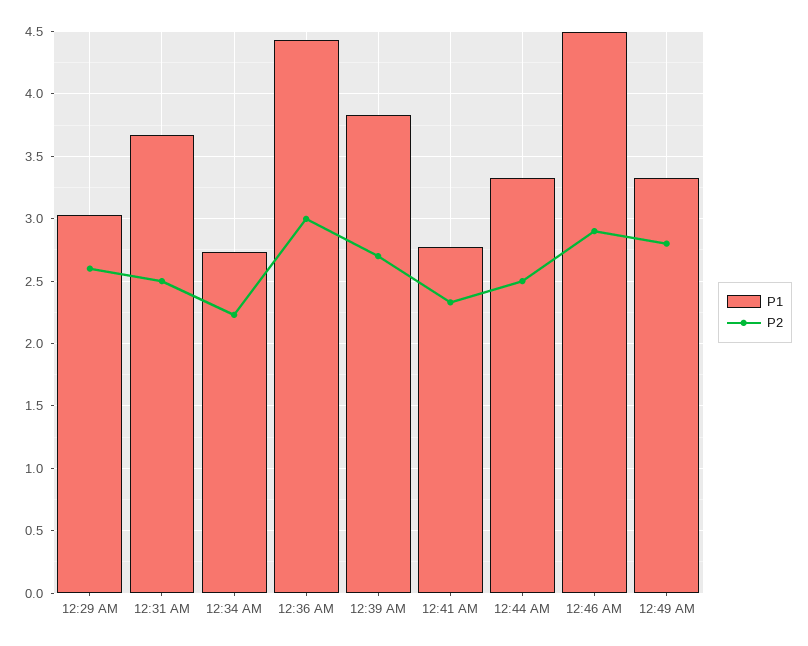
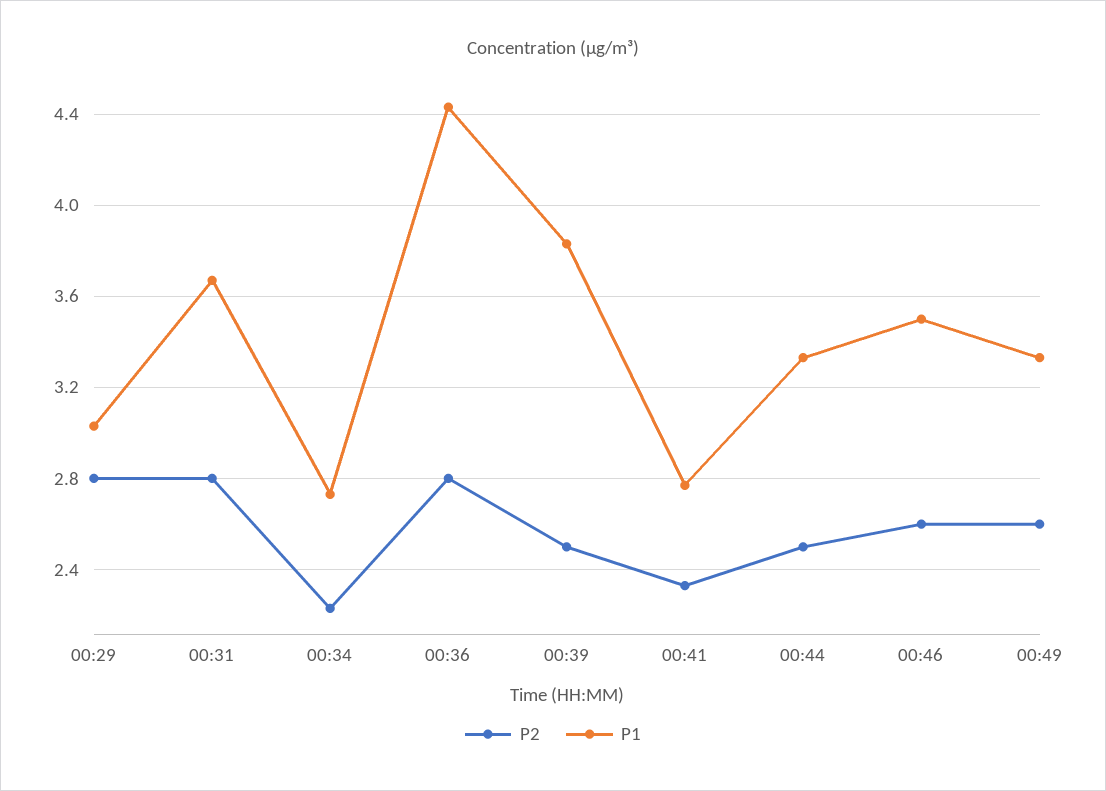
P2, 12:29 AM: 2.6 -> 2.8
P2, 12:31 AM: 2.5 -> 2.8
P2, 12:36 AM: 3 -> 2.8
P2, 12:39 AM: 2.7 -> 2.5
P1, 12:46 AM: 4.5 -> 3.5
P2, 12:46 AM: 2.9 -> 2.6
P2, 12:49 AM: 2.8 -> 2.6

